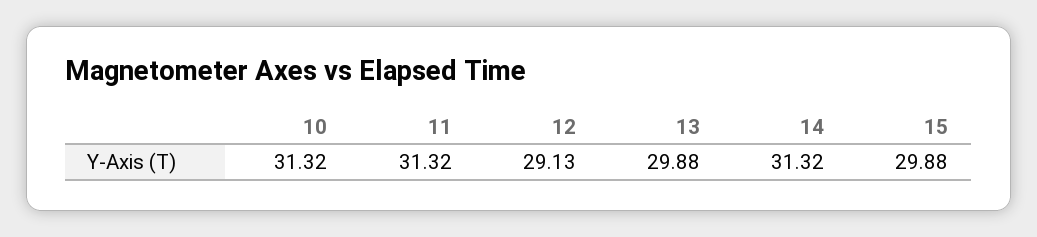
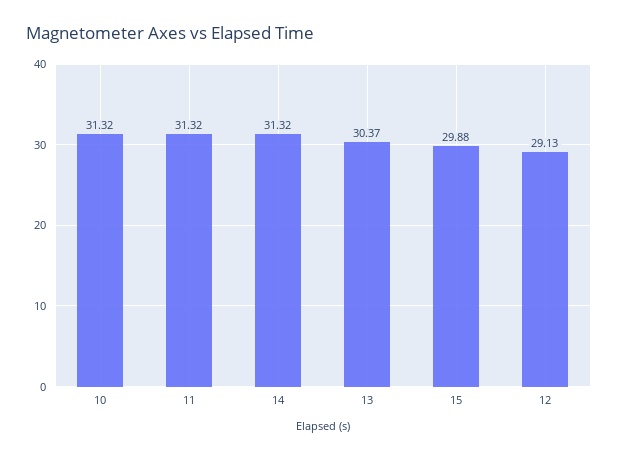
13: 29.88 -> 30.37

